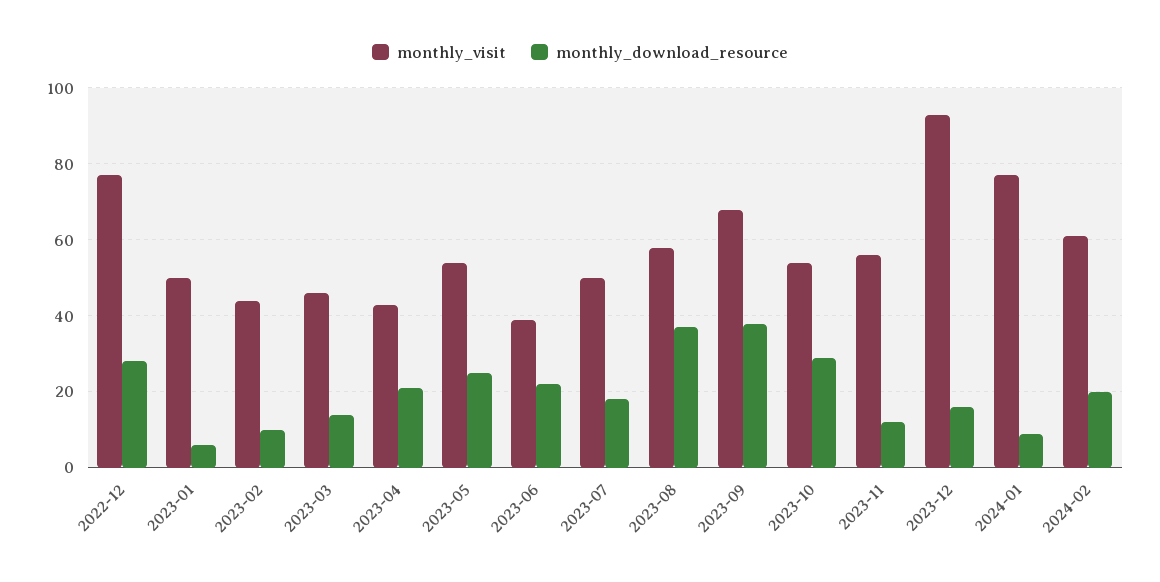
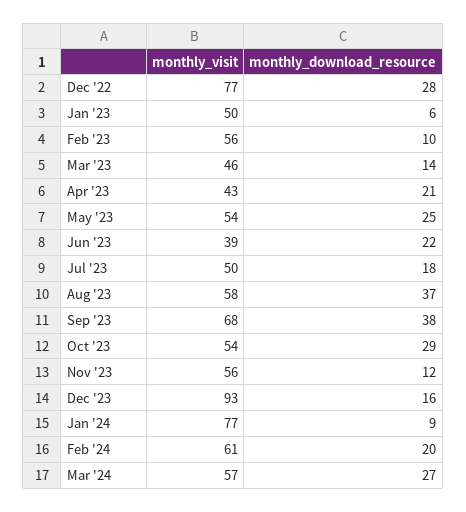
monthly_visit, 2023-02: 45 -> 56
monthly_visit, Mar '24: none -> 57
monthly_download_resource, Mar '24: none -> 27

